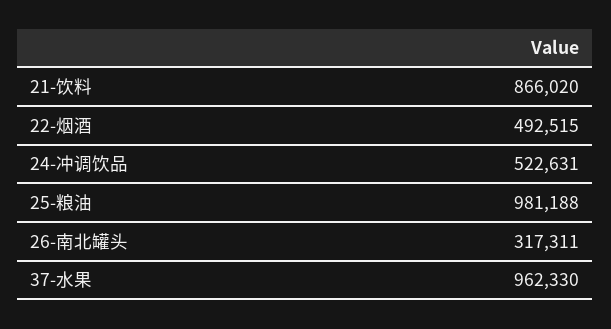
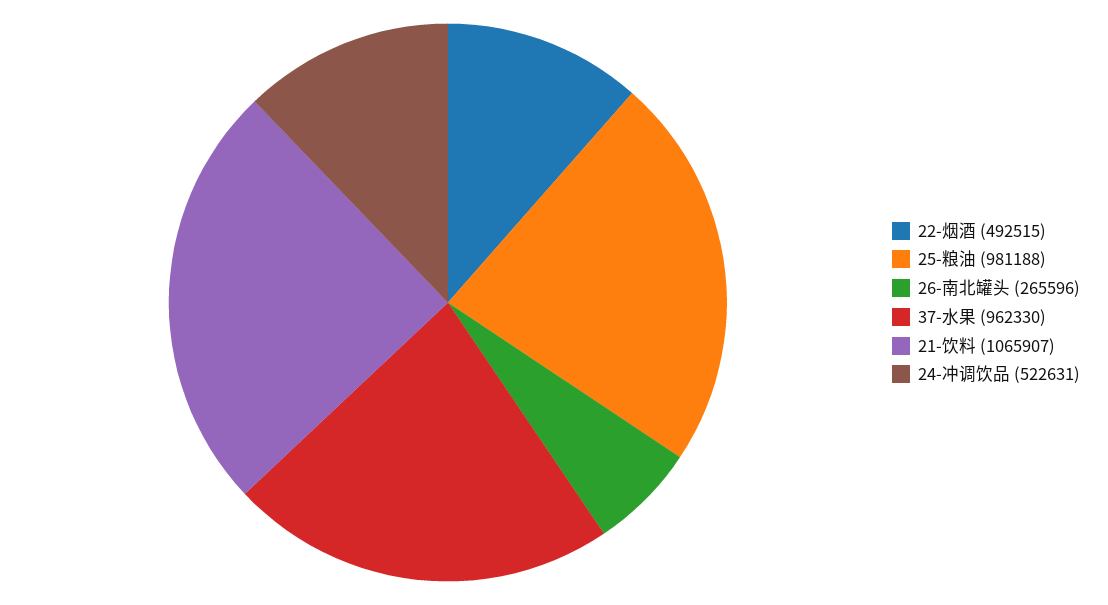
21-饮料: 866020 -> 1065907
26-南北罐头: 317311 -> 265596

